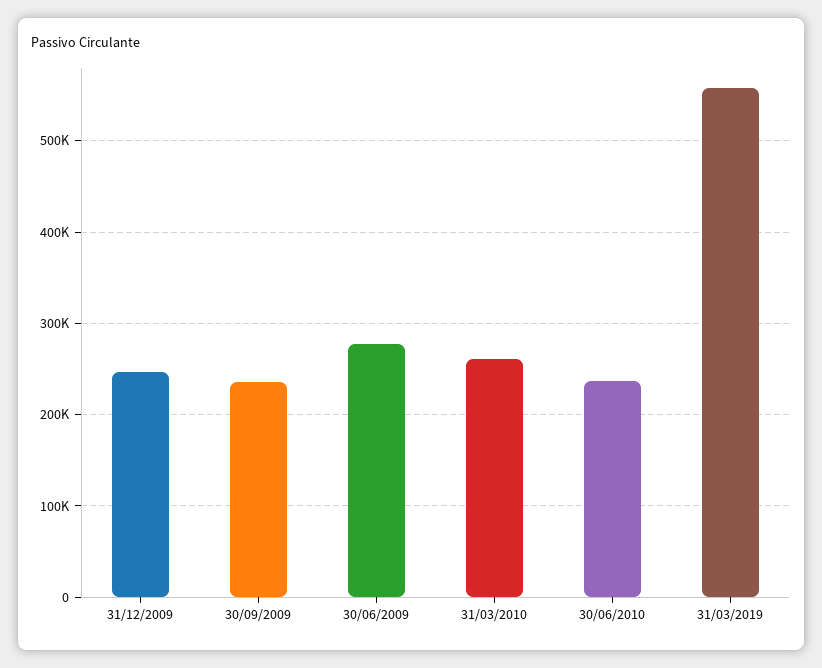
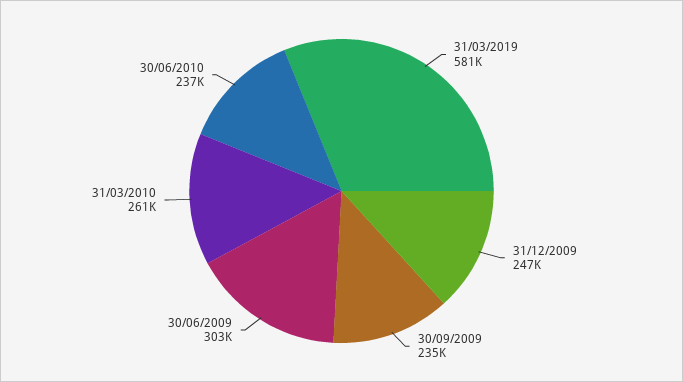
30/06/2009: 280000 -> 303000
31/03/2019: 560000 -> 581000

